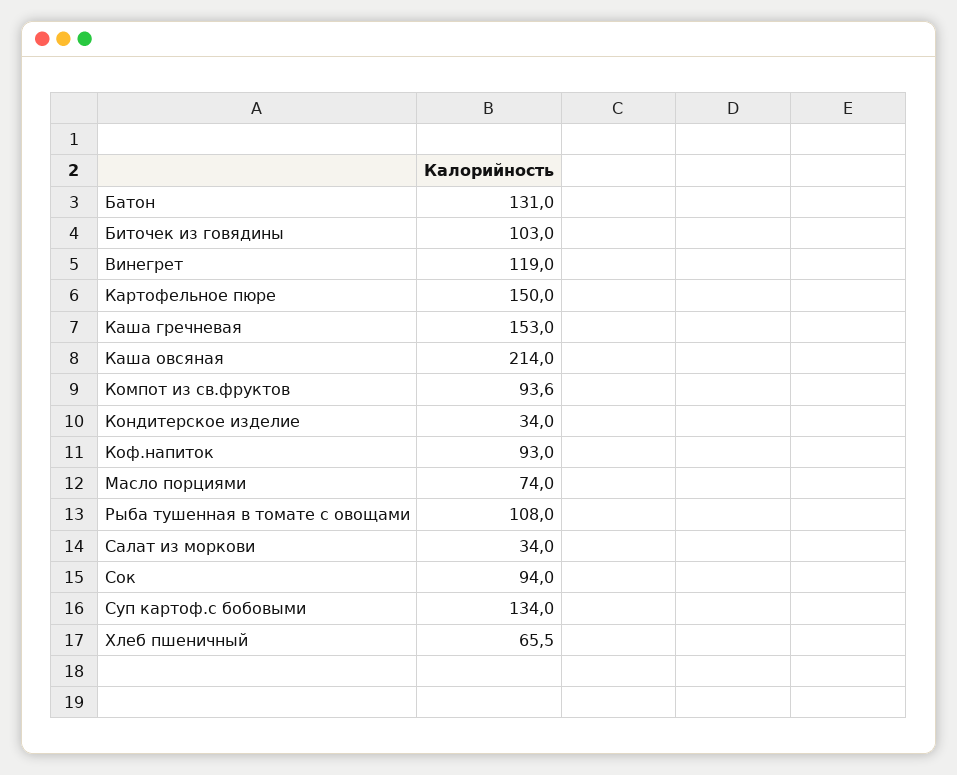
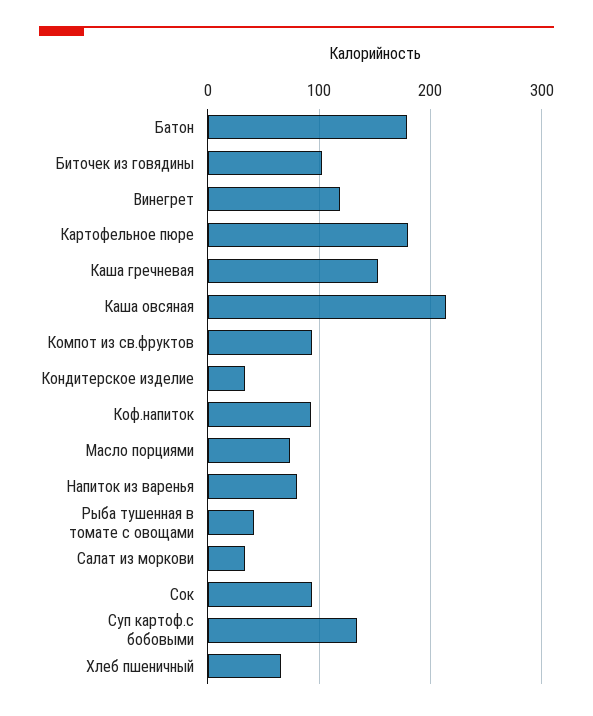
Батон: 131 -> 180
Картофельное пюре: 150 -> 180
Рыба тушенная в томате с овощами: 108 -> 40
Напиток из варенья: none -> 80

